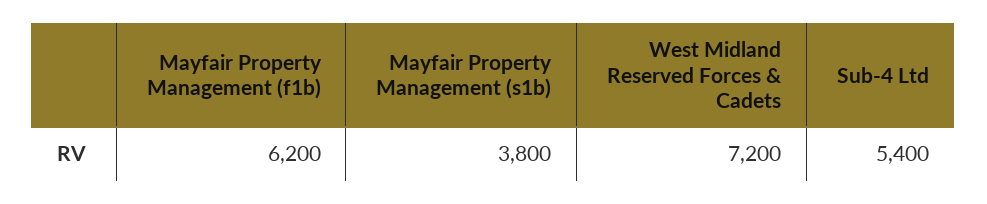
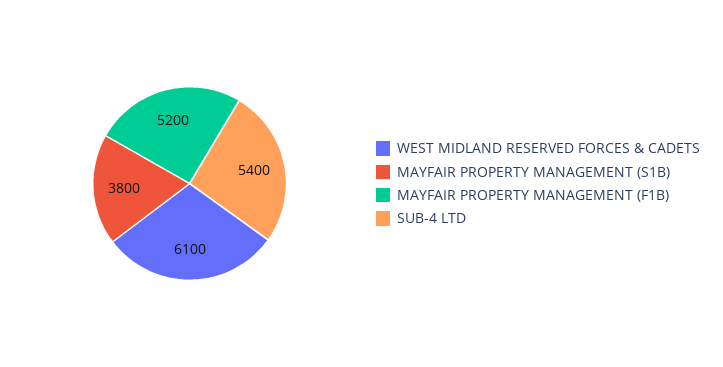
Mayfair Property Management (f1b): 6200 -> 5200
West Midland Reserved Forces & Cadets: 7200 -> 6100

